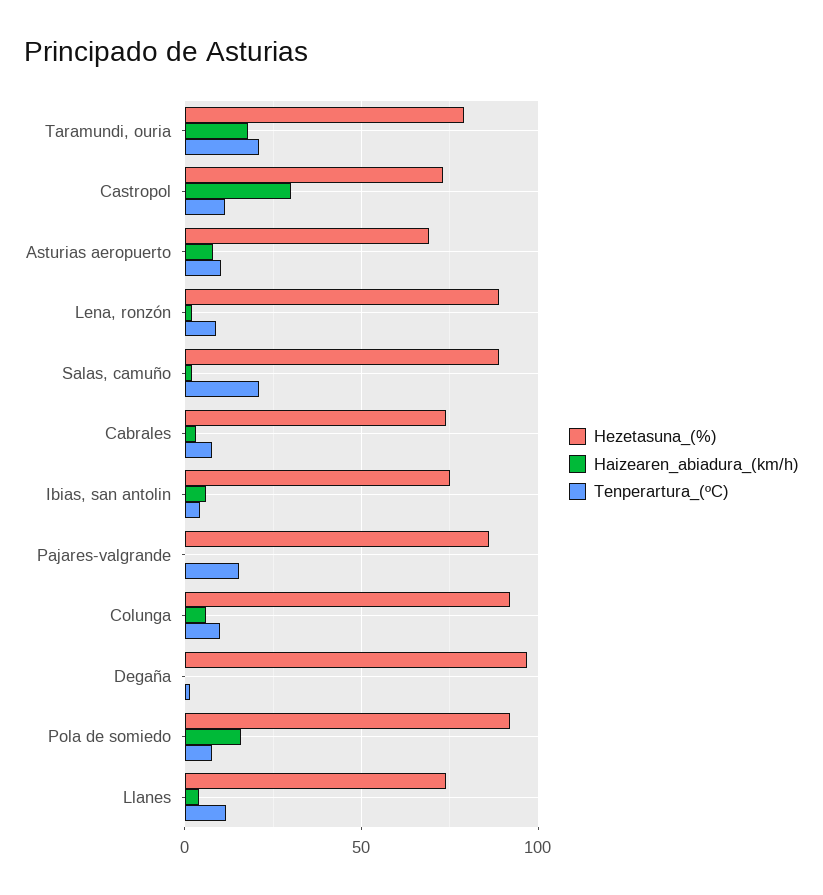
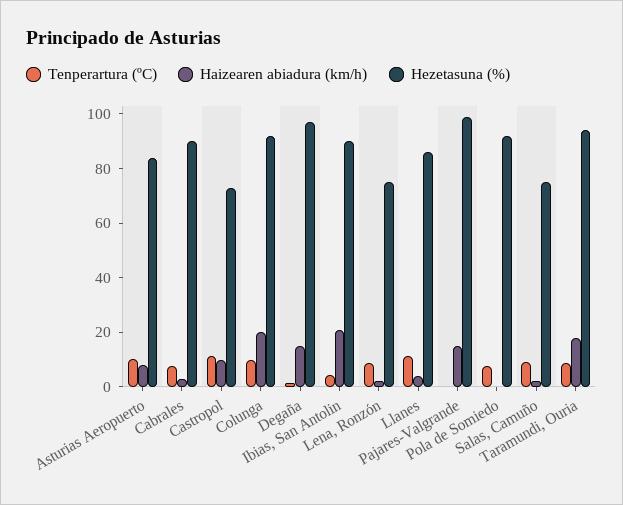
Hezetasuna_(%), Taramundi, ouria: 80 -> 95
Tenperartura_(ºC), Taramundi, ouria: 20 -> 10
Haizearen_abiadura_(km/h), Castropol: 30 -> 10
Hezetasuna_(%), Asturias aeropuerto: 70 -> 85
Hezetasuna_(%), Lena, ronzón: 90 -> 75
Hezetasuna_(%), Salas, camuño: 90 -> 75
Tenperartura_(ºC), Salas, camuño: 20 -> 10
Hezetasuna_(%), Cabrales: 75 -> 90
Hezetasuna_(%), Ibias, san antolin: 75 -> 90
Haizearen_abiadura_(km/h), Ibias, san antolin: 5 -> 20
Hezetasuna_(%), Pajares-valgrande: 85 -> 100
Haizearen_abiadura_(km/h), Pajares-valgrande: 0 -> 15
Tenperartura_(ºC), Pajares-valgrande: 15 -> 0
Haizearen_abiadura_(km/h), Colunga: 5 -> 20
Haizearen_abiadura_(km/h), Degaña: 0 -> 15
Haizearen_abiadura_(km/h), Pola de somiedo: 15 -> 0
Hezetasuna_(%), Llanes: 75 -> 85

